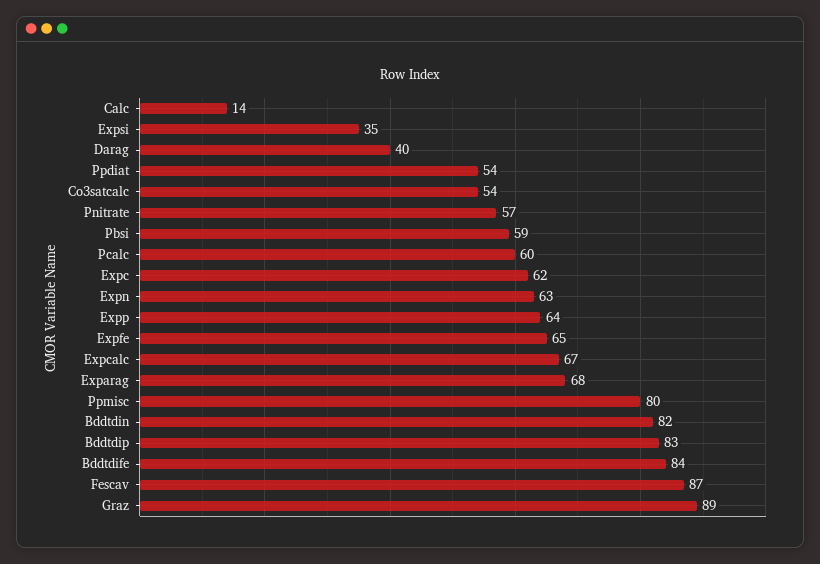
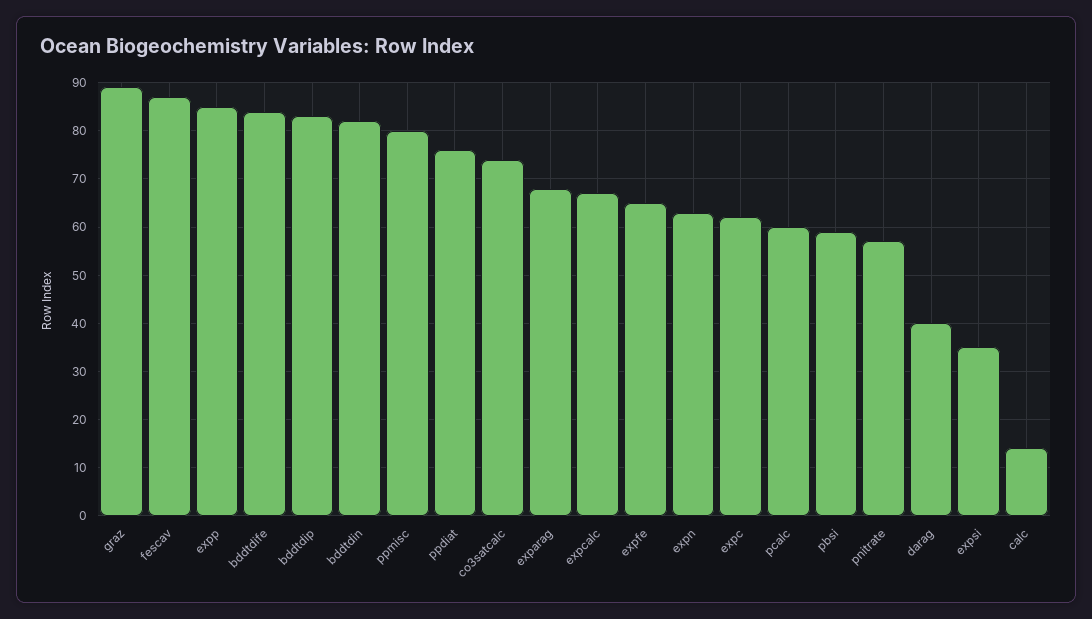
Ppdiat: 54 -> 75
Co3satcalc: 54 -> 75
Expp: 64 -> 85

